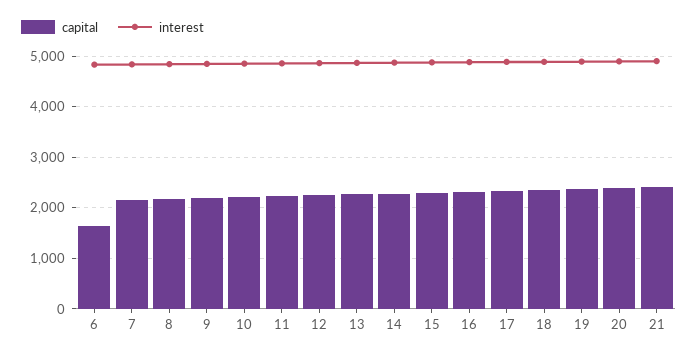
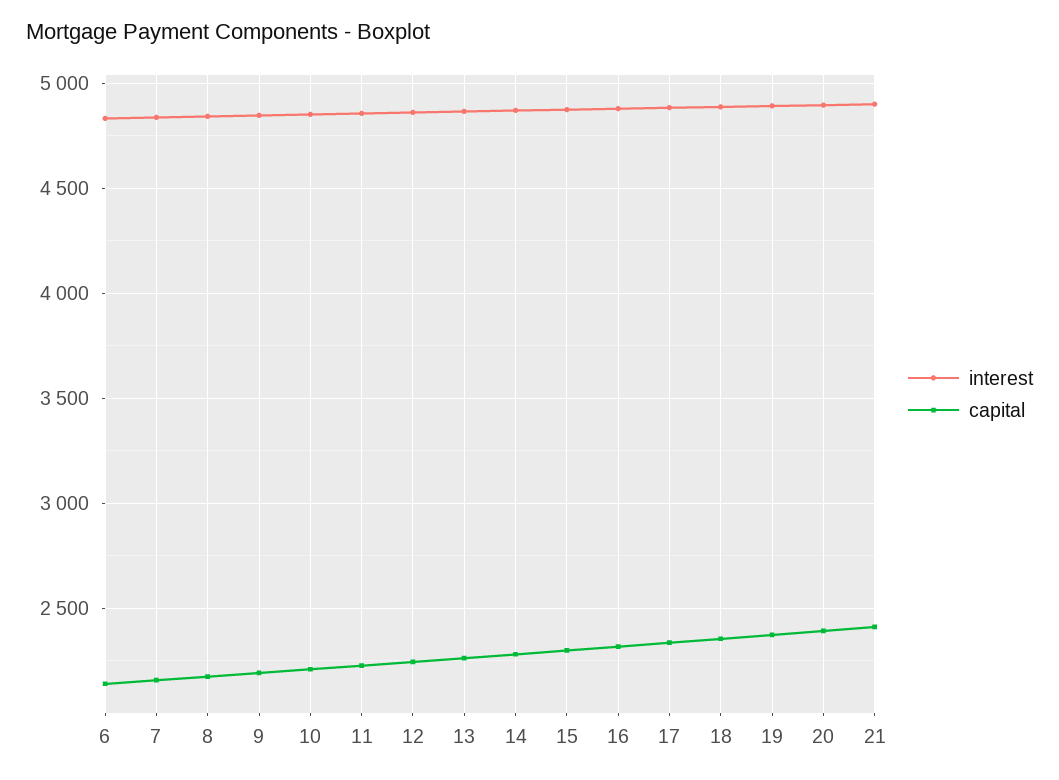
capital, 6: 1600 -> 2150

